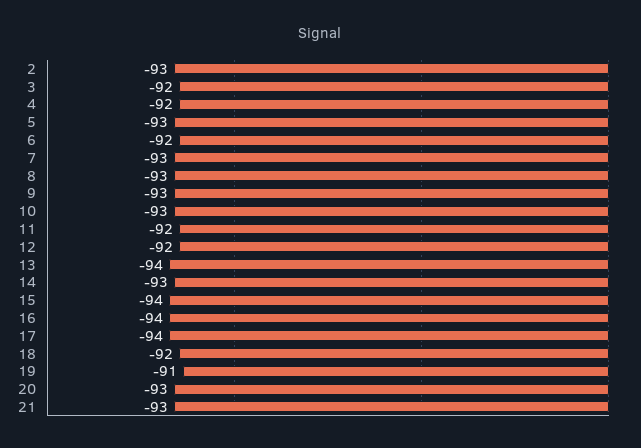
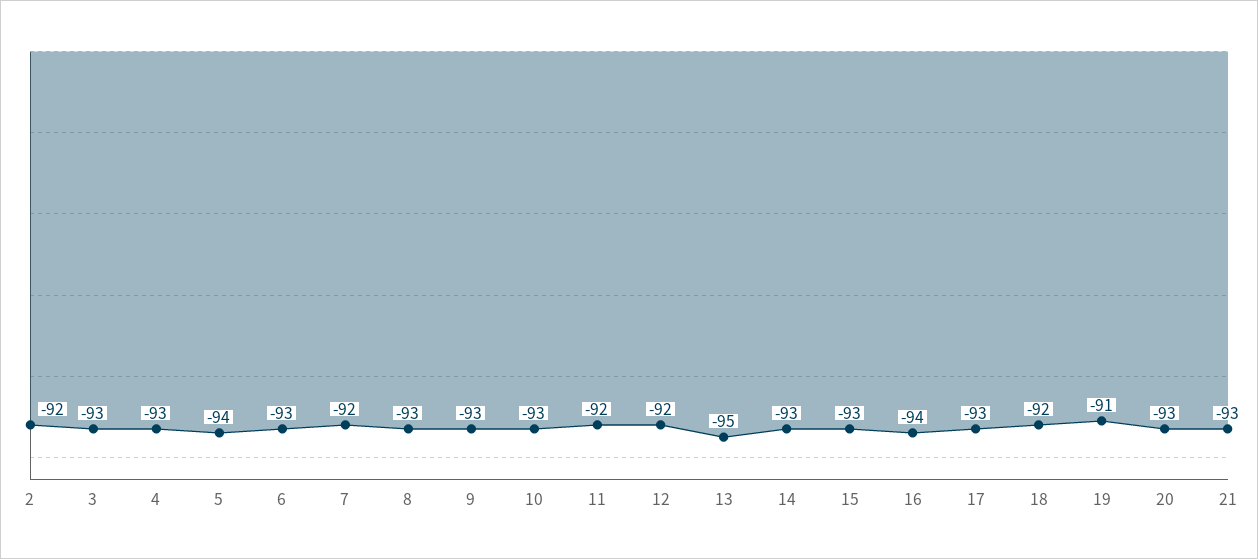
2: -93 -> -92
3: -92 -> -93
4: -92 -> -93
5: -93 -> -94
6: -92 -> -93
7: -93 -> -92
13: -94 -> -95
15: -94 -> -93
17: -94 -> -93

